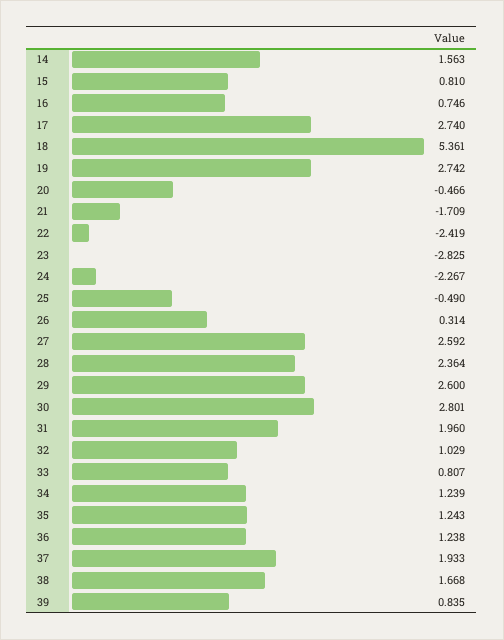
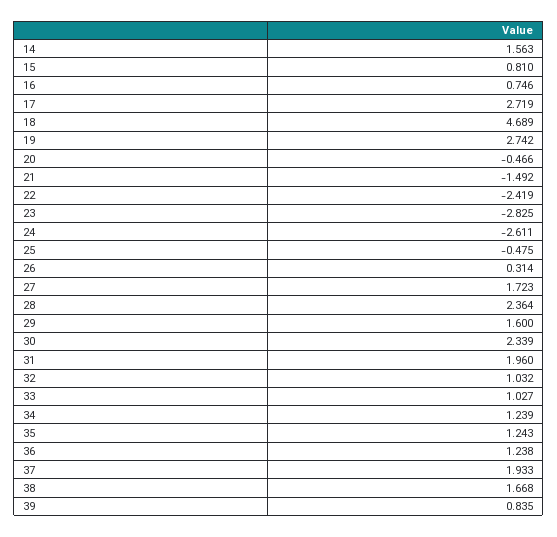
17: 2.74 -> 2.719
18: 5.361 -> 4.689
21: -1.709 -> -1.492
24: -2.267 -> -2.611
25: -0.49 -> -0.475
27: 2.592 -> 1.723
29: 2.6 -> 1.6
30: 2.801 -> 2.339
32: 1.029 -> 1.032
33: 0.807 -> 1.027

